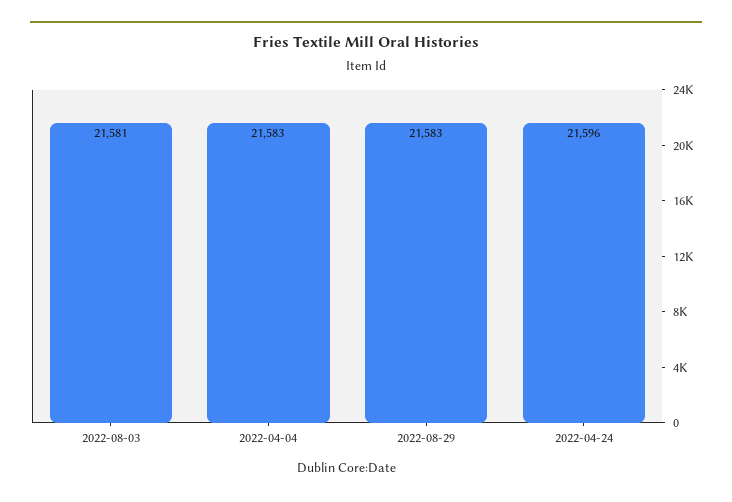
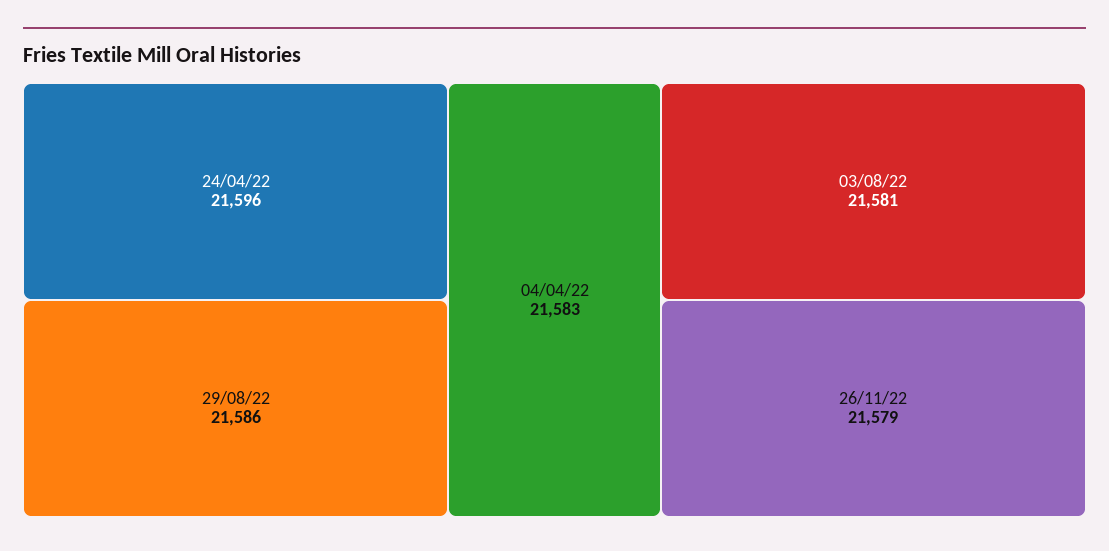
2022-08-29: 21583 -> 21586
26/11/22: none -> 21579

